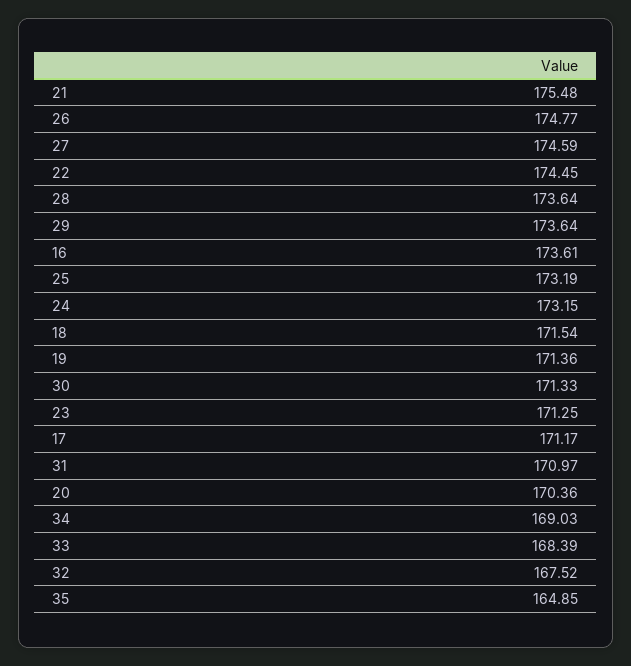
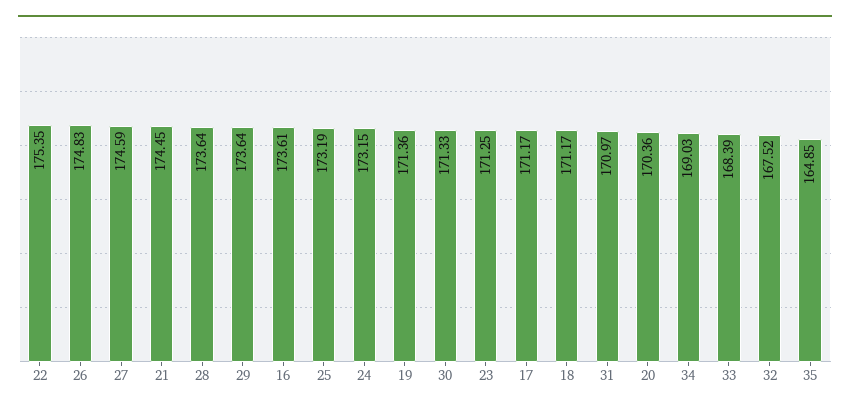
21: 175.48 -> 174.45
26: 174.77 -> 174.83
22: 174.45 -> 175.35
18: 171.54 -> 171.17

